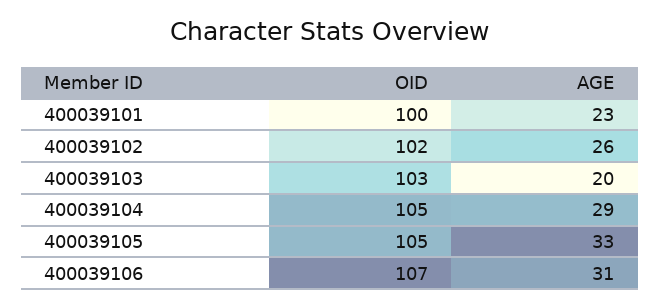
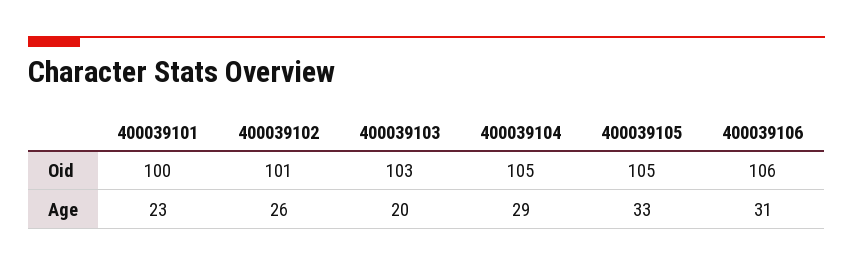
OID, 400039102: 102 -> 101
OID, 400039106: 107 -> 106

